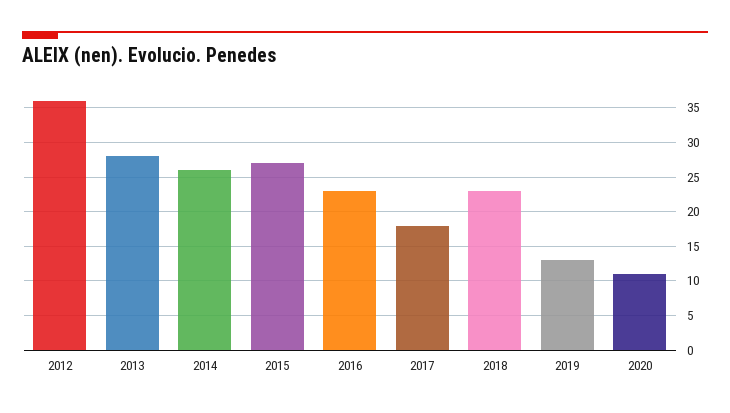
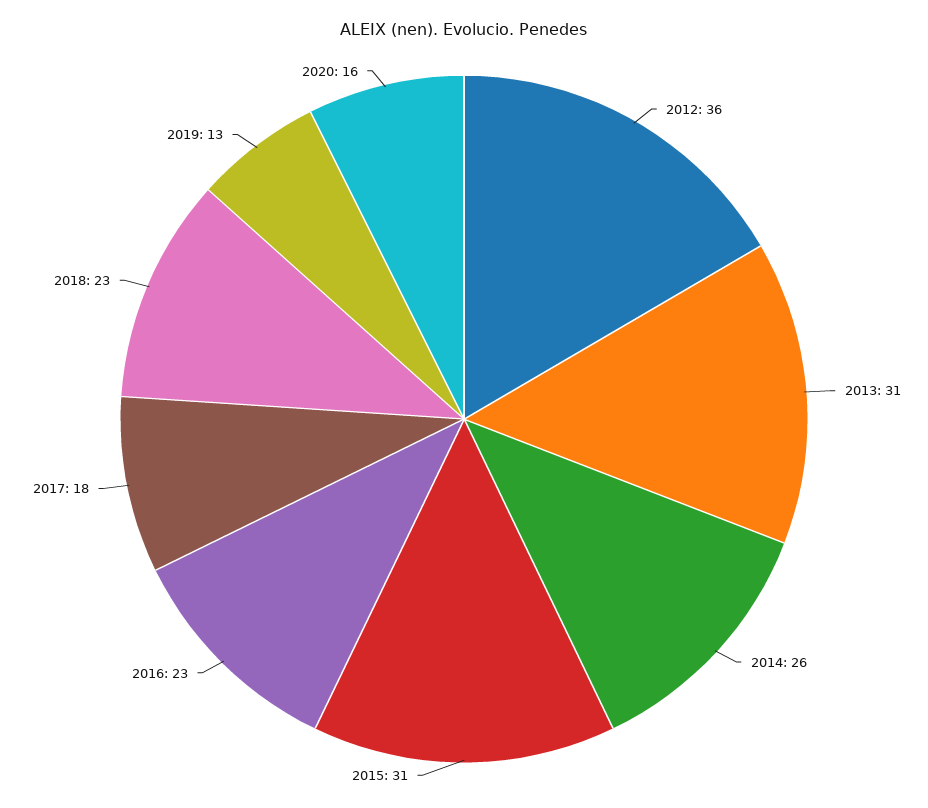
2013: 28 -> 31
2015: 27 -> 31
2020: 11 -> 16

